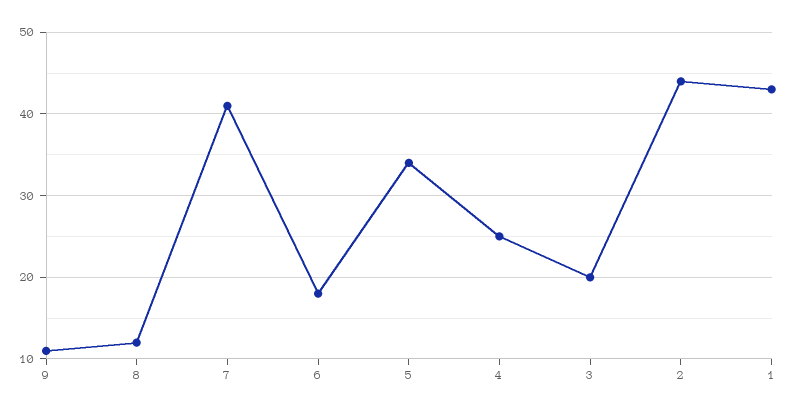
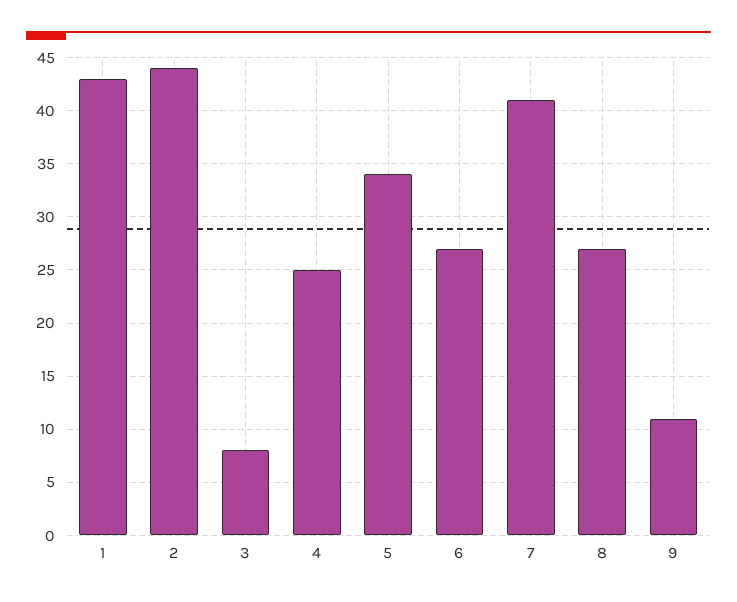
8: 12 -> 27
6: 18 -> 27
3: 20 -> 8

